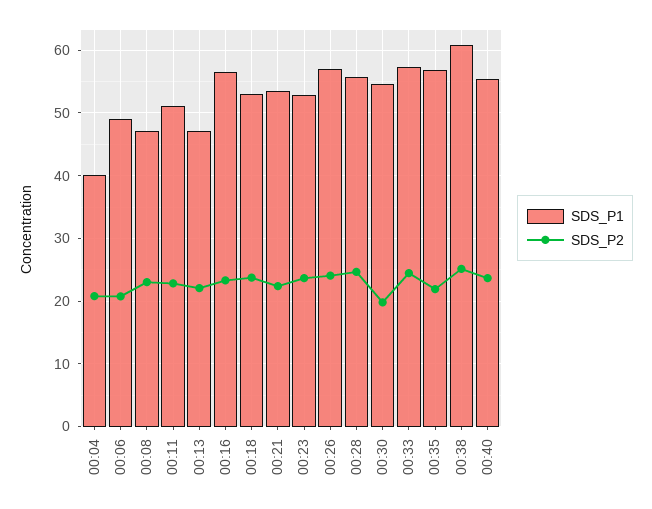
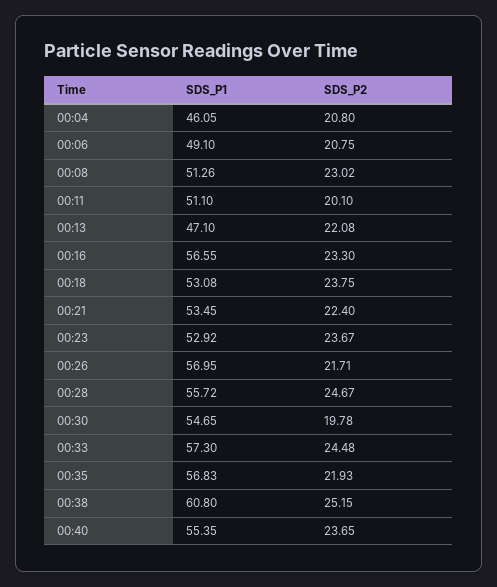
SDS_P1, 00:04: 40 -> 46.05
SDS_P1, 00:08: 47 -> 51.26
SDS_P2, 00:11: 23 -> 20.1
SDS_P2, 00:26: 24 -> 21.71

